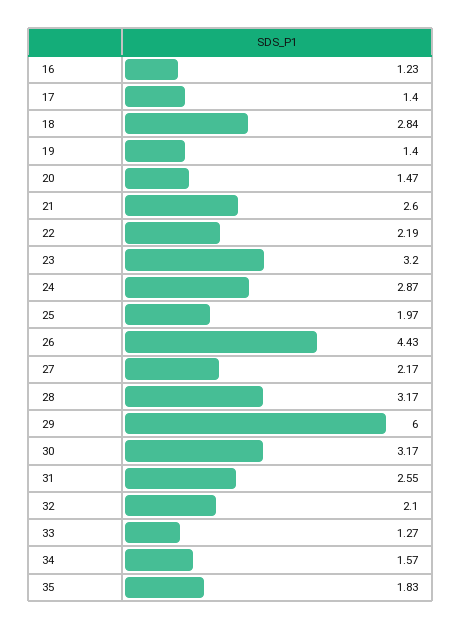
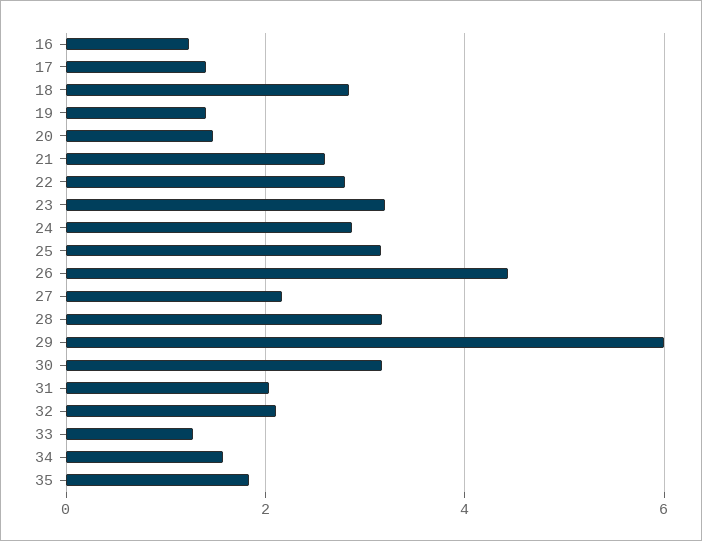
22: 2.19 -> 2.8
25: 1.97 -> 3.2
31: 2.55 -> 2

